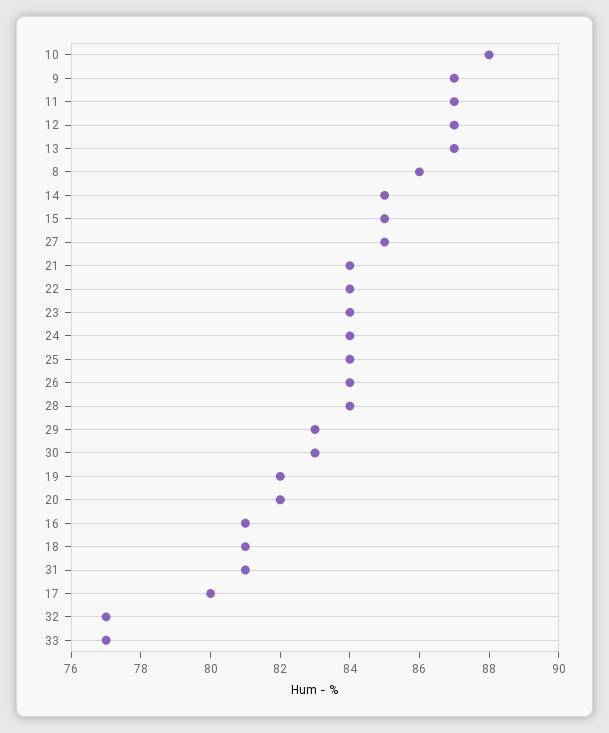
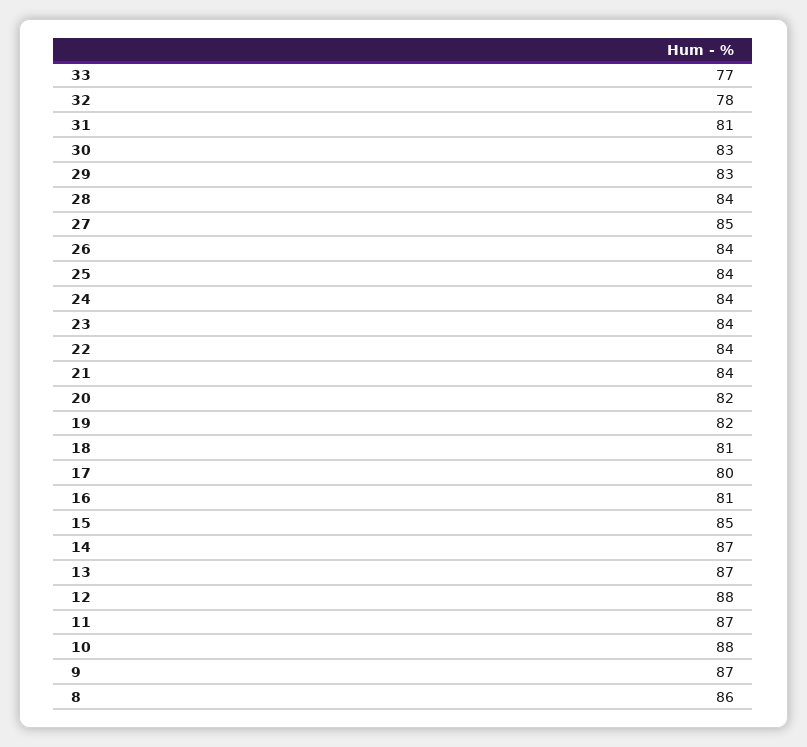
12: 87 -> 88
14: 85 -> 87
32: 77 -> 78

